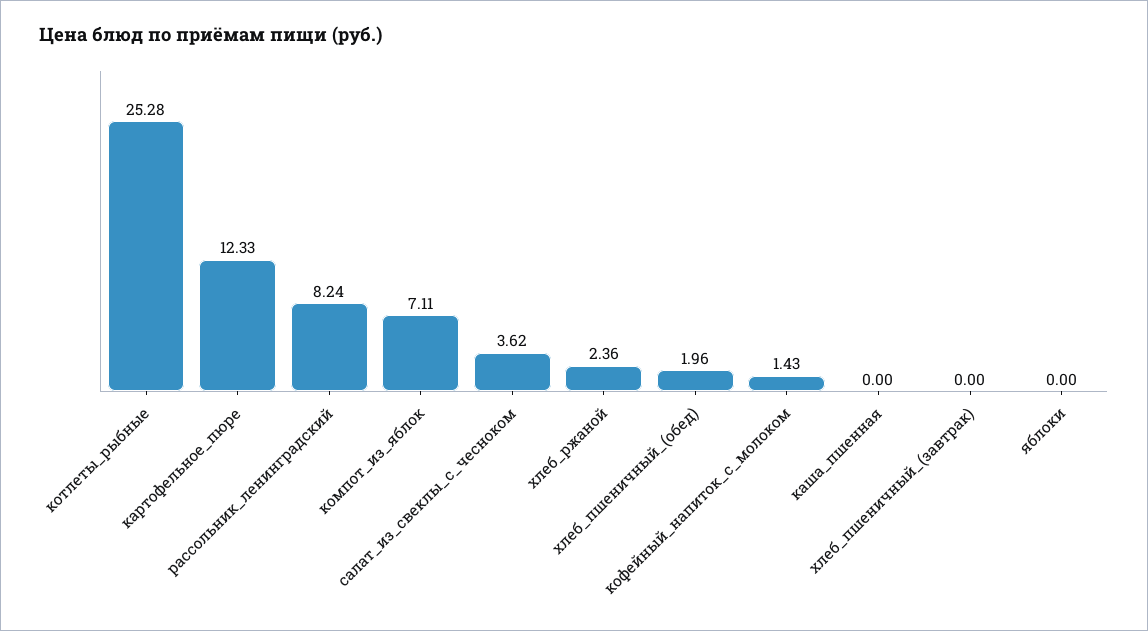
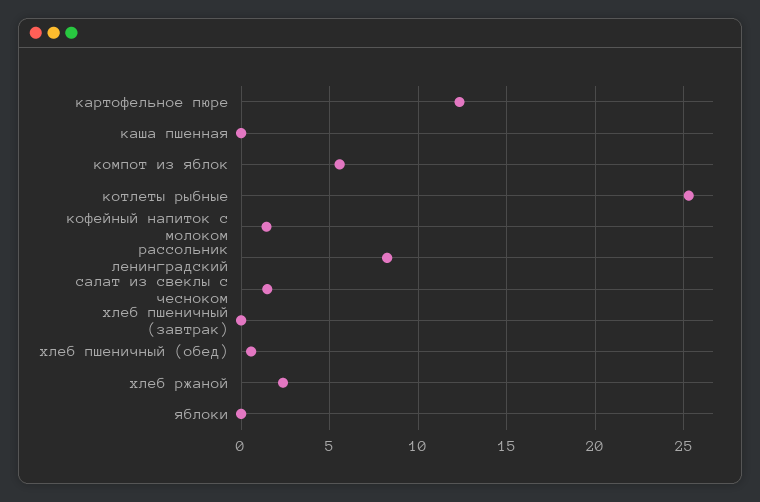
компот_из_яблок: 7.11 -> 5.5
салат_из_свеклы_с_чесноком: 3.62 -> 1.5
хлеб_пшеничный_(обед): 1.96 -> 0.5

